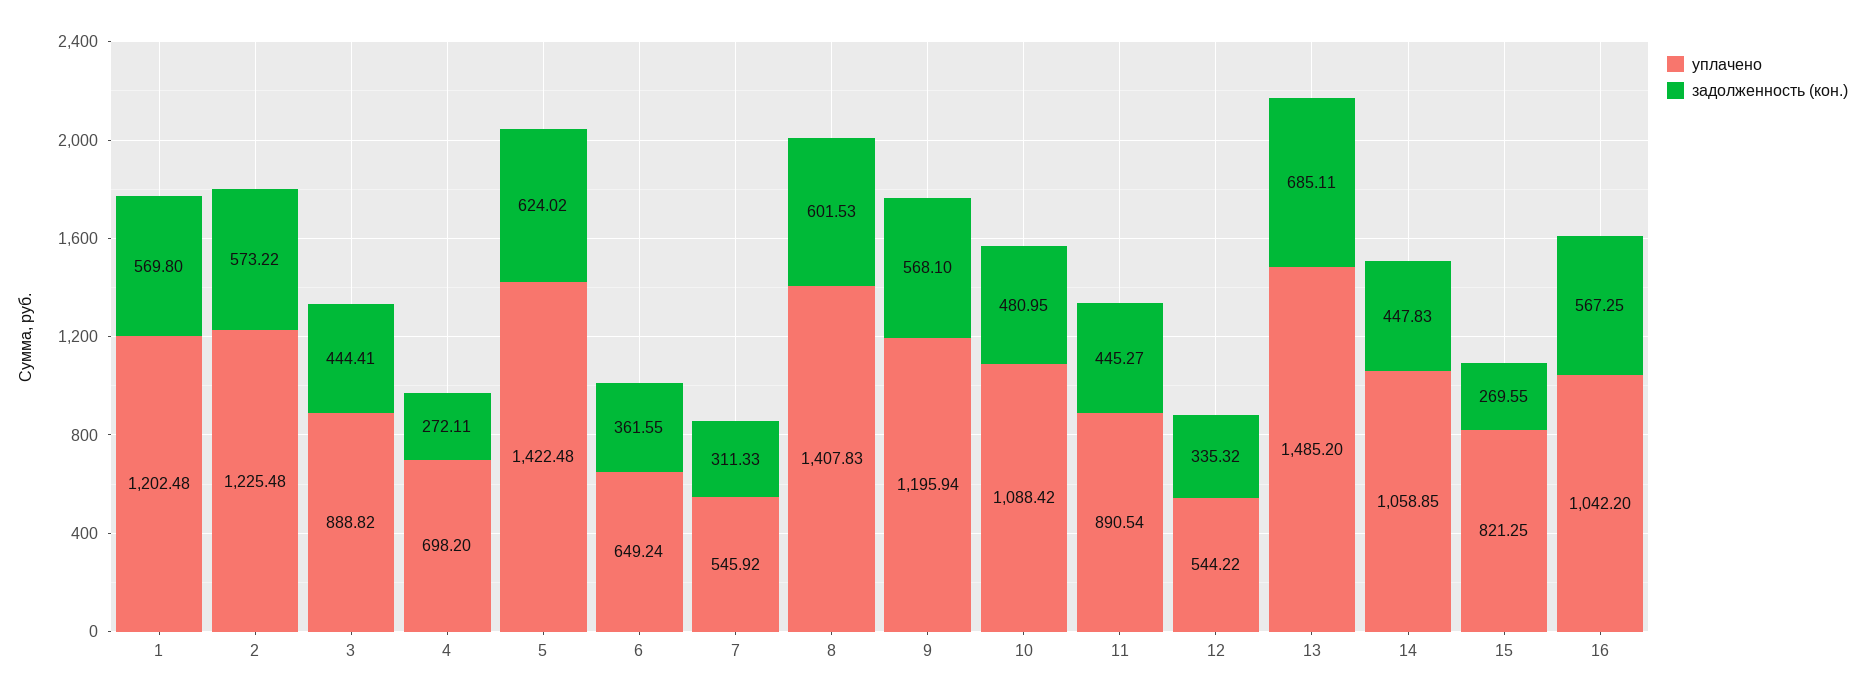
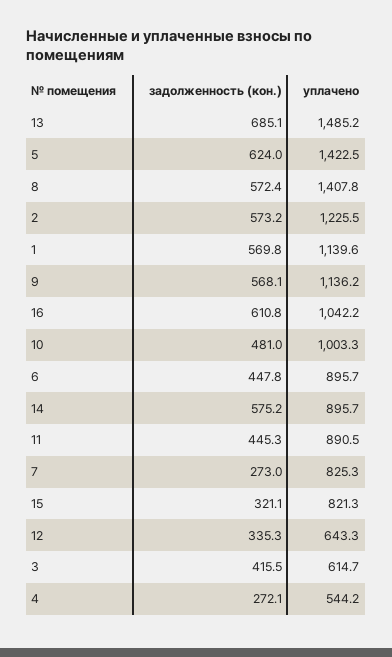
уплачено, 1: 1202.48 -> 1139.6
уплачено, 3: 888.82 -> 614.7
задолженность (кон.), 3: 444.41 -> 415.5
уплачено, 4: 698.2 -> 544.2
уплачено, 6: 649.24 -> 895.7
задолженность (кон.), 6: 361.55 -> 447.8
уплачено, 7: 545.92 -> 825.3
задолженность (кон.), 7: 311.33 -> 273
задолженность (кон.), 8: 601.53 -> 572.4
уплачено, 9: 1195.94 -> 1136.2
уплачено, 10: 1088.42 -> 1003.3
уплачено, 12: 544.22 -> 643.3
уплачено, 14: 1058.85 -> 895.7
задолженность (кон.), 14: 447.83 -> 575.2
задолженность (кон.), 15: 269.55 -> 321.1
задолженность (кон.), 16: 567.25 -> 610.8

